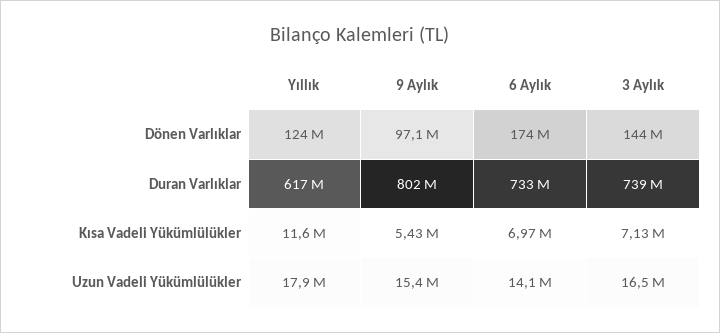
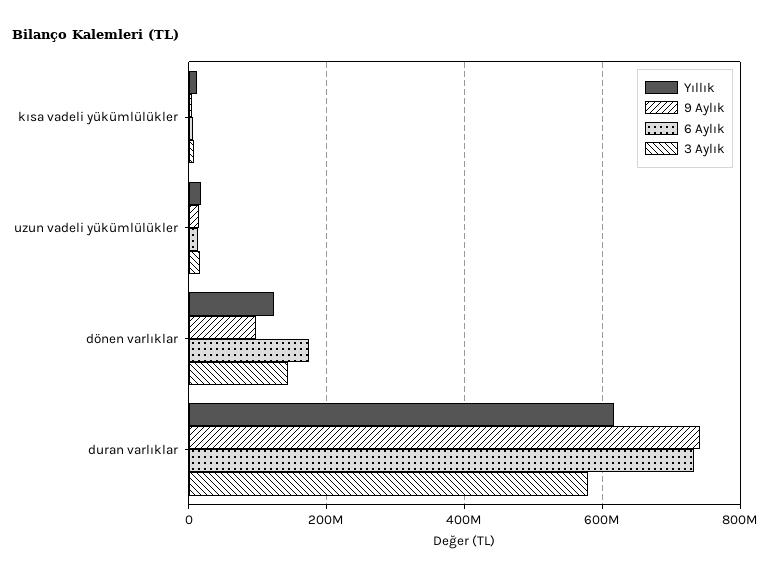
9 Aylık, Duran Varlıklar: 802000000 -> 740000000
3 Aylık, Duran Varlıklar: 739000000 -> 580000000

